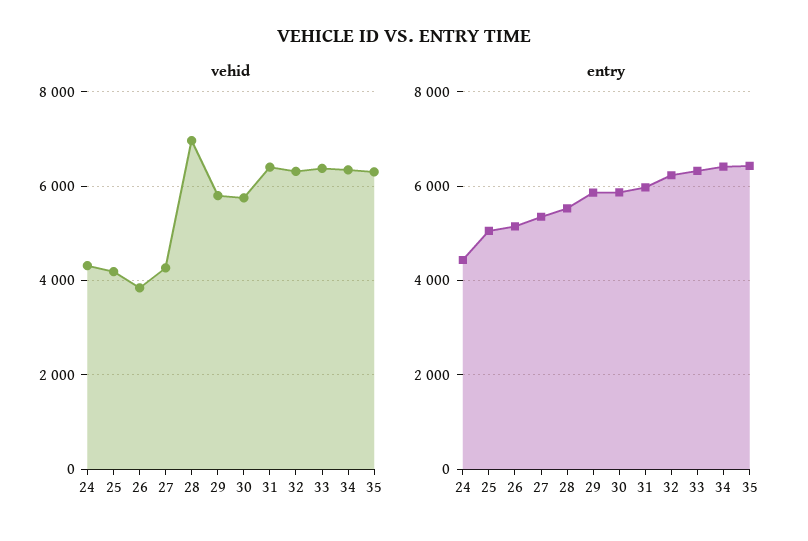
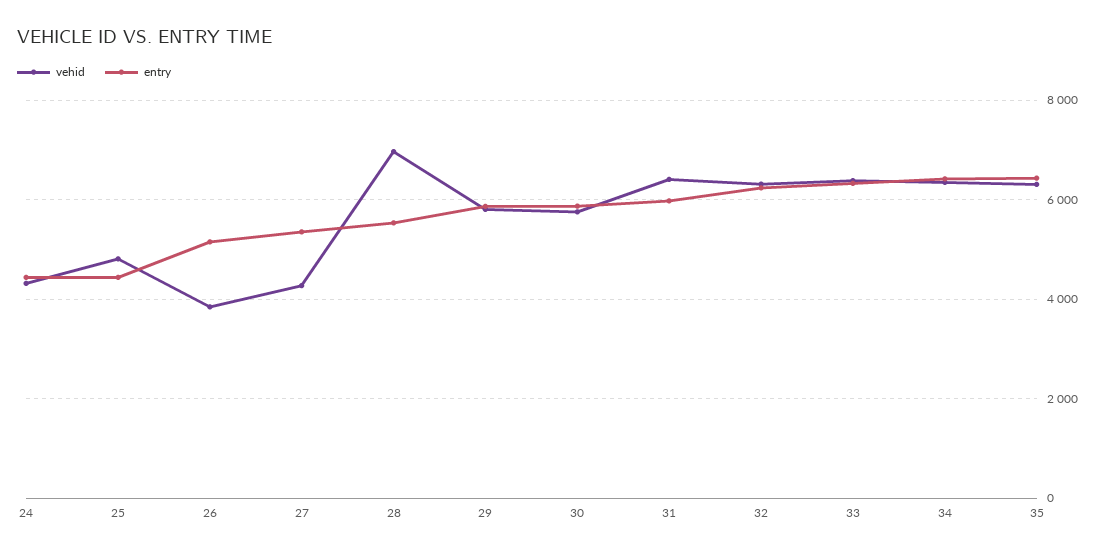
vehid, 25: 4200 -> 4800
entry, 25: 5000 -> 4400

